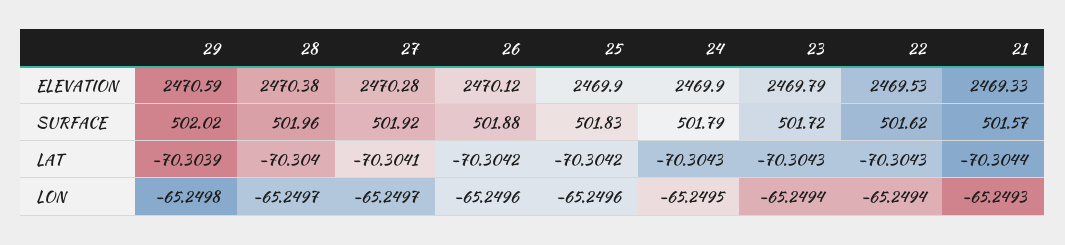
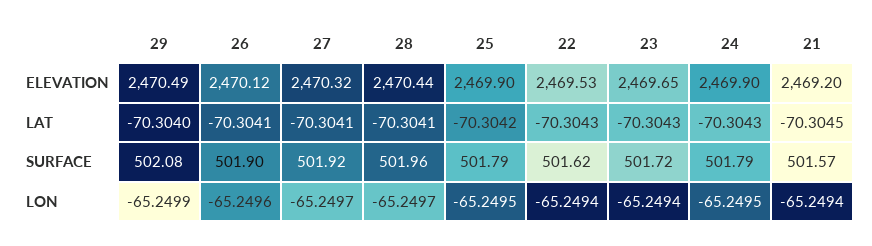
29, ELEVATION: 2470.59 -> 2470.49
28, ELEVATION: 2470.38 -> 2470.44
27, ELEVATION: 2470.28 -> 2470.32
23, ELEVATION: 2469.79 -> 2469.65
21, ELEVATION: 2469.33 -> 2469.2
29, SURFACE: 502.02 -> 502.08
26, SURFACE: 501.88 -> 501.9
25, SURFACE: 501.83 -> 501.79
29, LAT: -70.3039 -> -70.304
28, LAT: -70.304 -> -70.3041
26, LAT: -70.3042 -> -70.3041
21, LAT: -70.3044 -> -70.3045
29, LON: -65.2498 -> -65.2499
25, LON: -65.2496 -> -65.2495
21, LON: -65.2493 -> -65.2494

